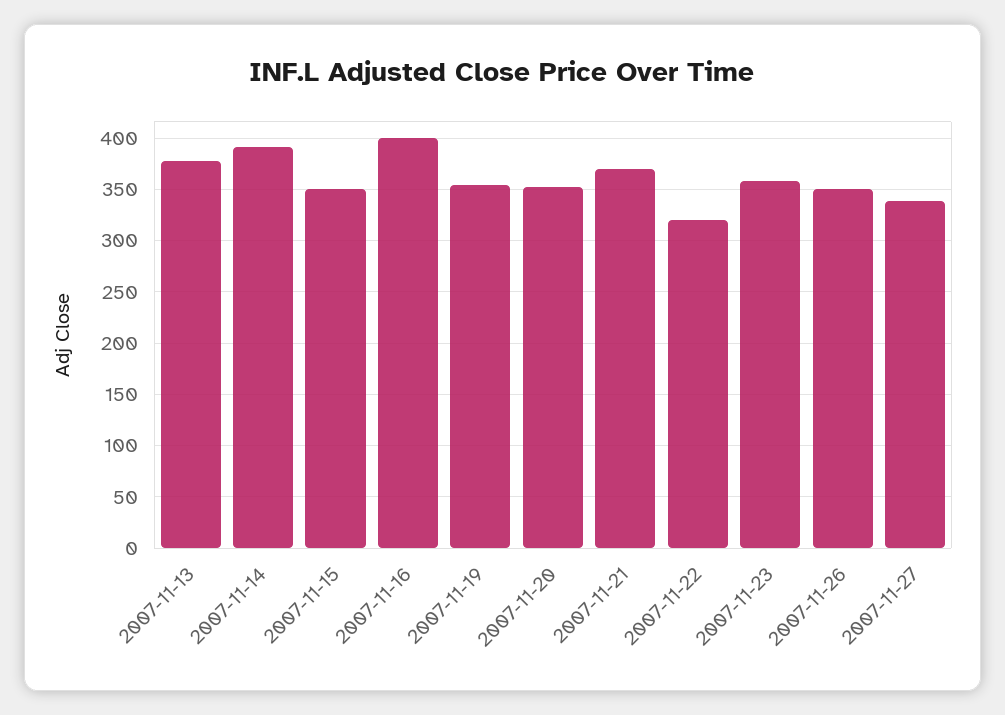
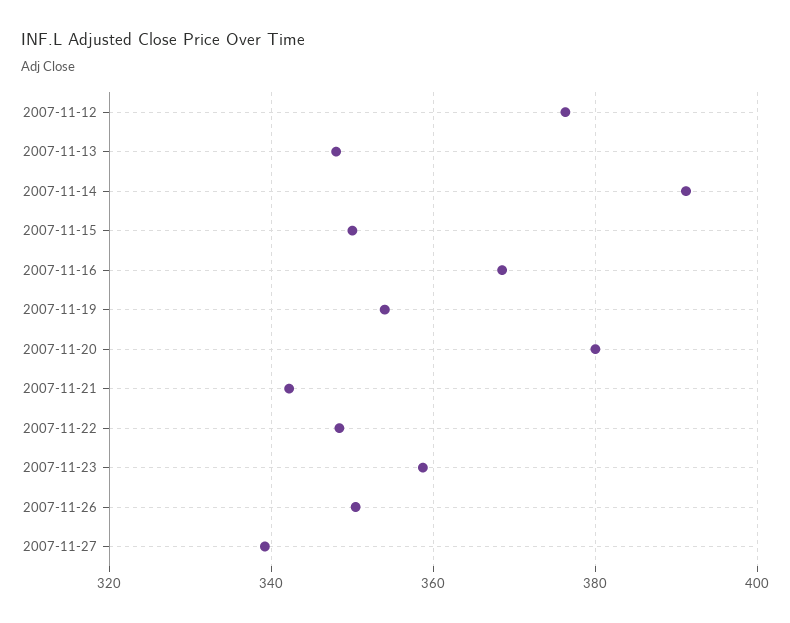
2007-11-13: 380 -> 348
2007-11-16: 400 -> 368
2007-11-20: 350 -> 380
2007-11-21: 370 -> 342
2007-11-22: 320 -> 348
2007-11-12: none -> 376

